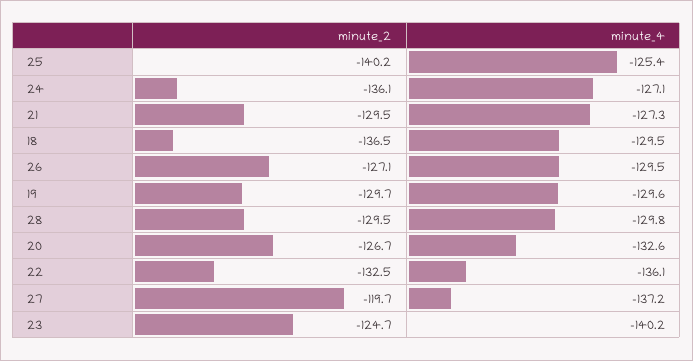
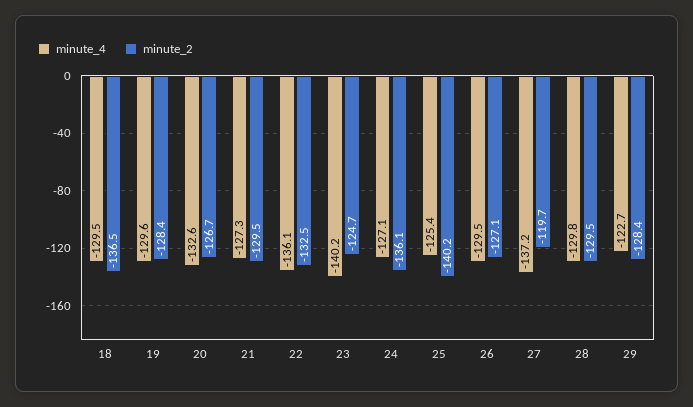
minute_2, 19: -129.7 -> -128.4
minute_4, 29: none -> -122.7
minute_2, 29: none -> -128.4

